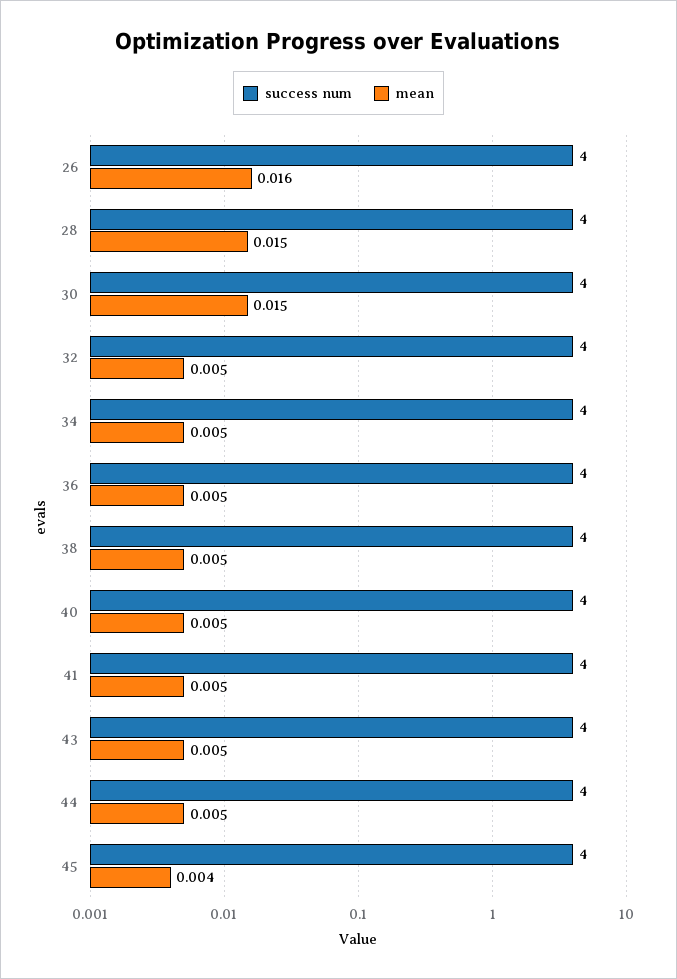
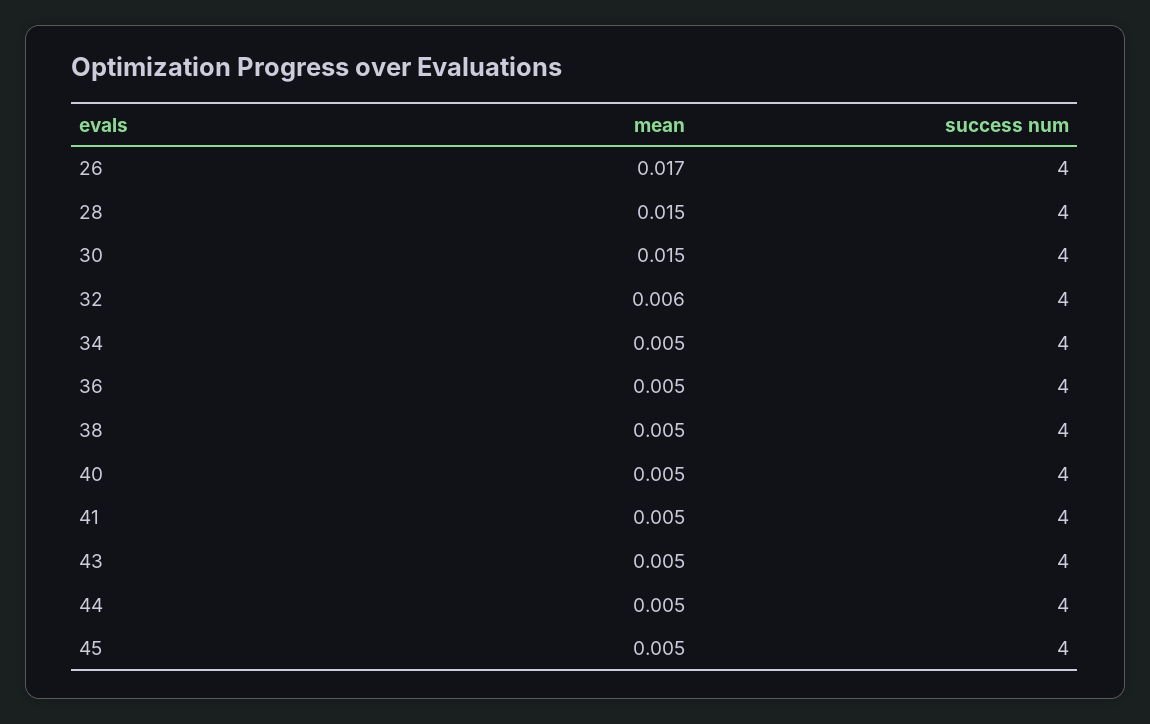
mean, 26: 0.016 -> 0.017
mean, 32: 0.005 -> 0.006
mean, 45: 0.004 -> 0.005

